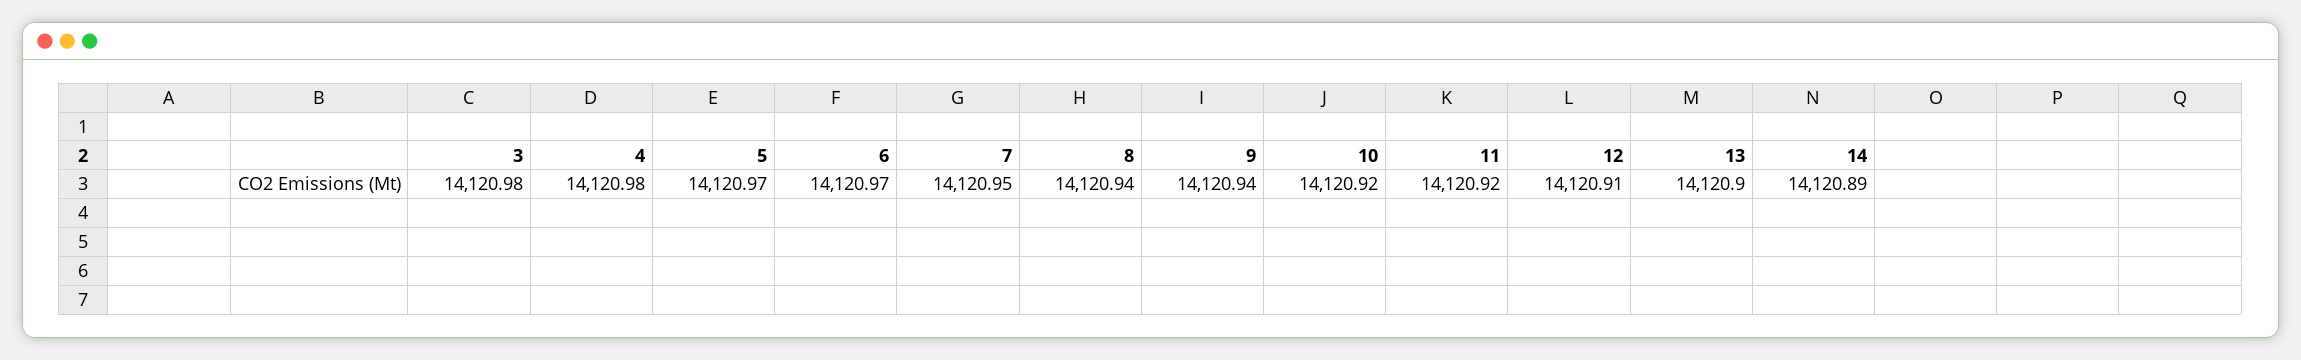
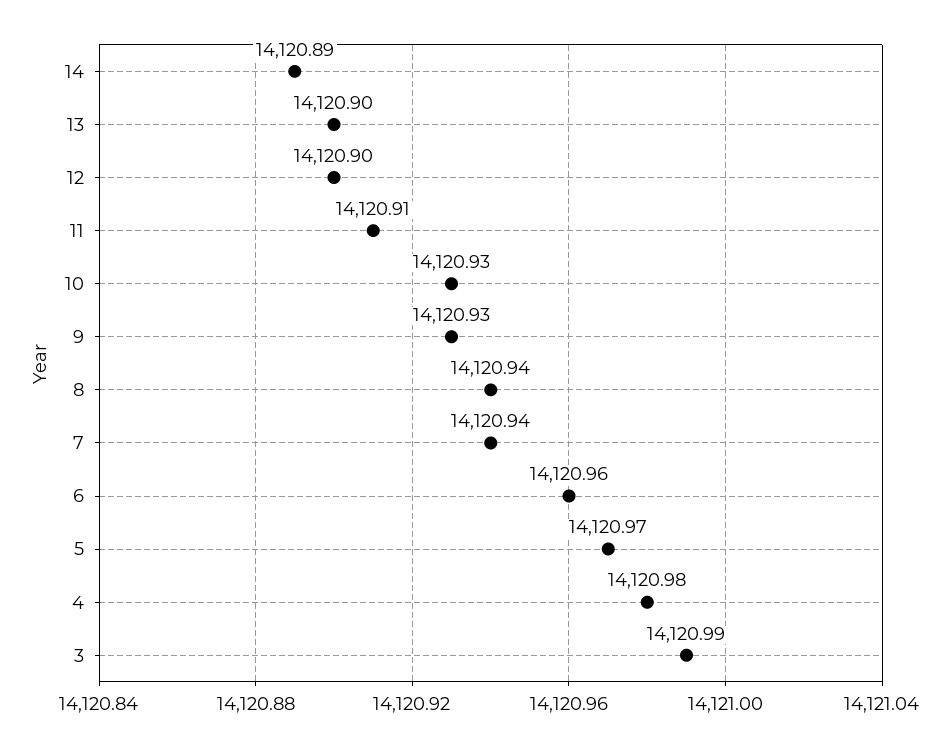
3: 14120.98 -> 14120.99
6: 14120.97 -> 14120.96
7: 14120.95 -> 14120.94
9: 14120.94 -> 14120.93
10: 14120.92 -> 14120.93
11: 14120.92 -> 14120.91
12: 14120.91 -> 14120.9

